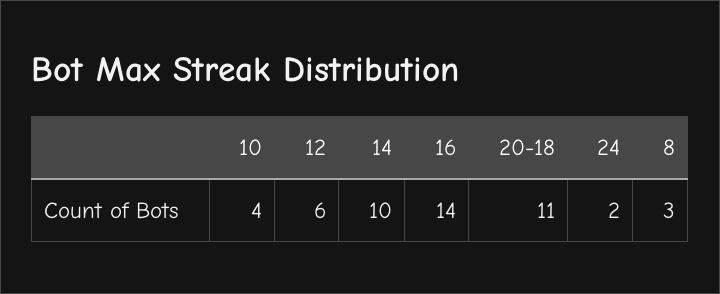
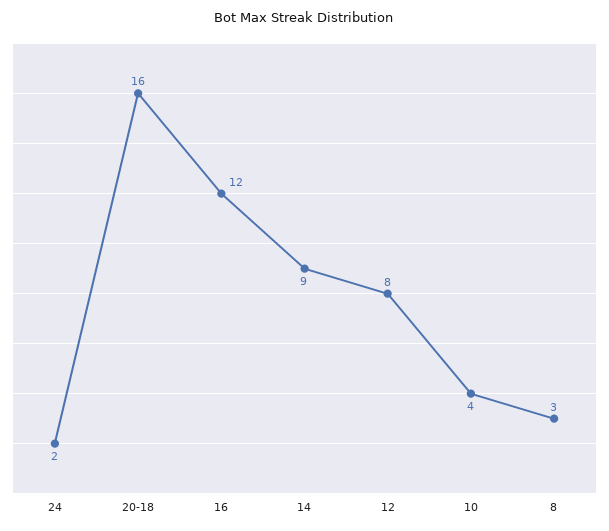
12: 6 -> 8
14: 10 -> 9
16: 14 -> 12
20-18: 11 -> 16

